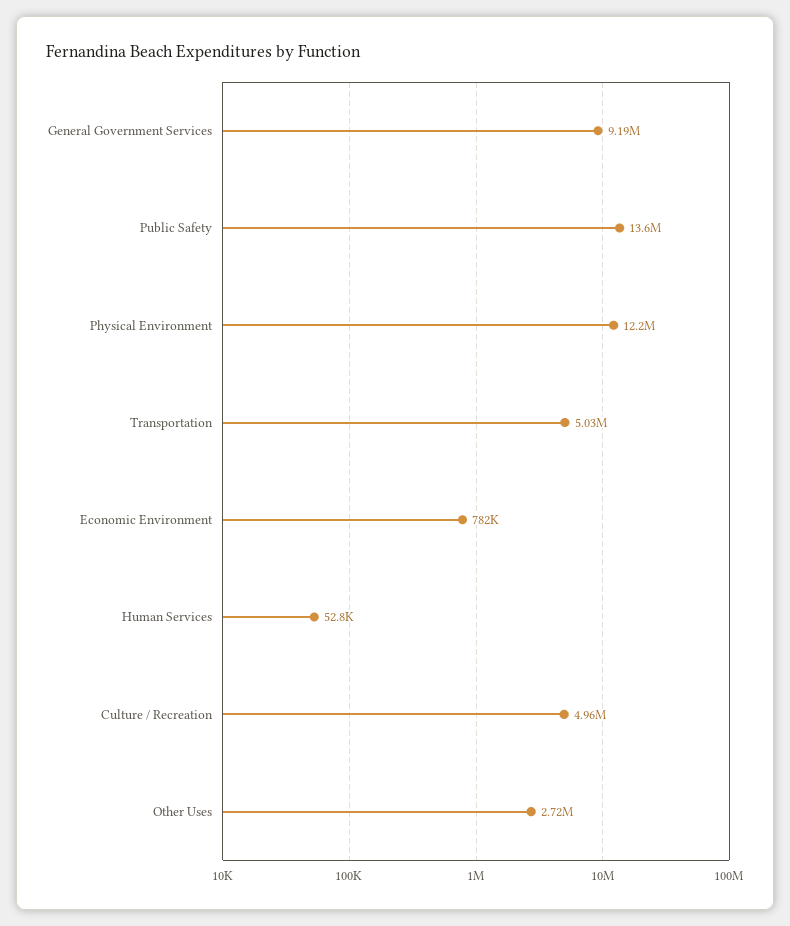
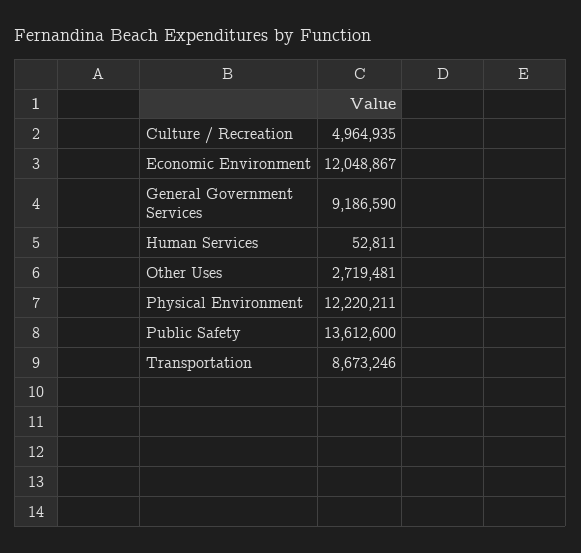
Transportation: 5030000 -> 8673246
Economic Environment: 782000 -> 12048867

